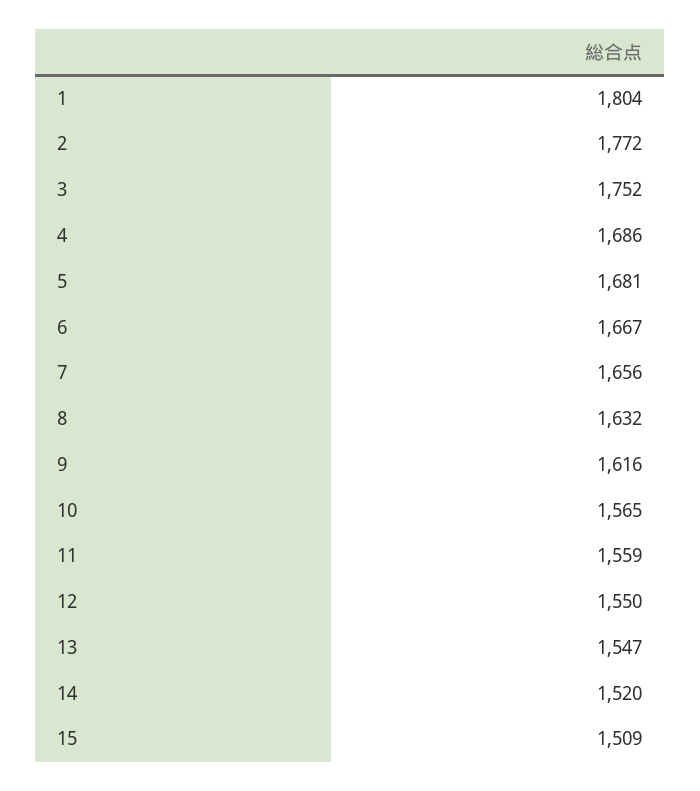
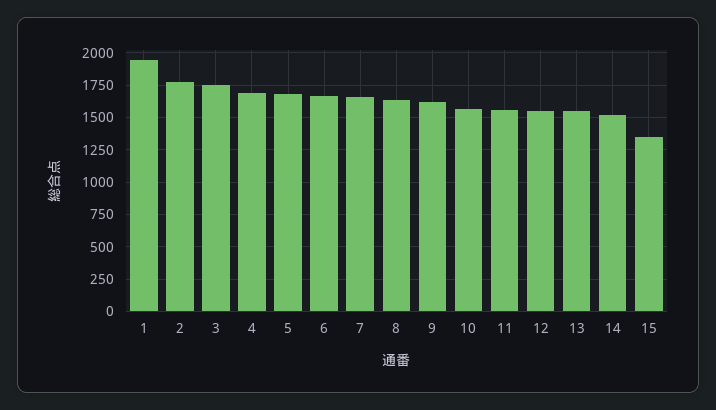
1: 1804 -> 1950
15: 1509 -> 1350

